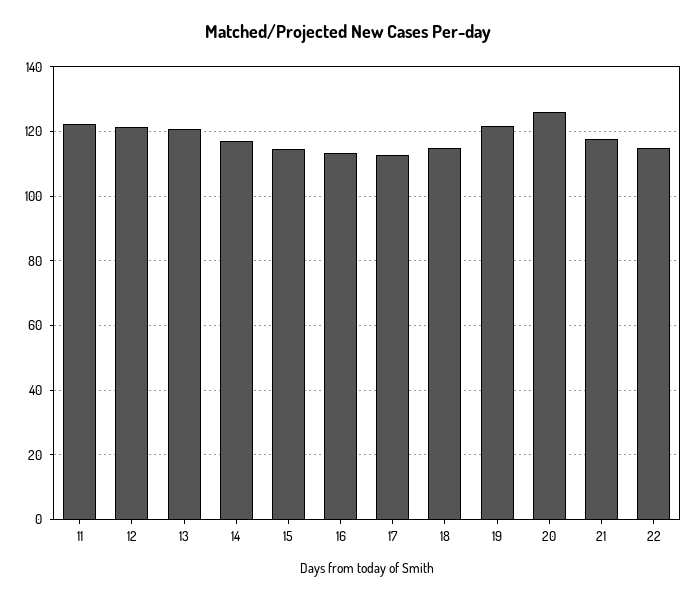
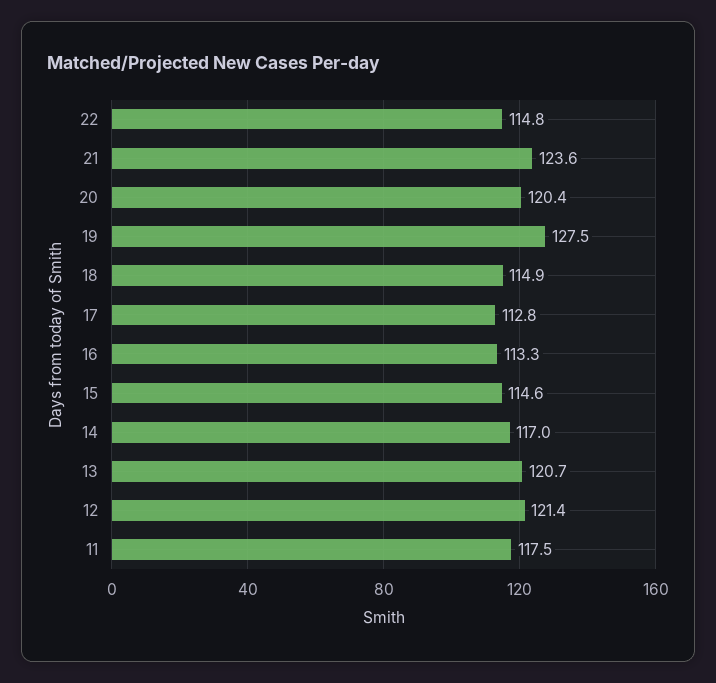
11: 122 -> 117.5
19: 122 -> 127.5
20: 126 -> 120.4
21: 118 -> 123.6

